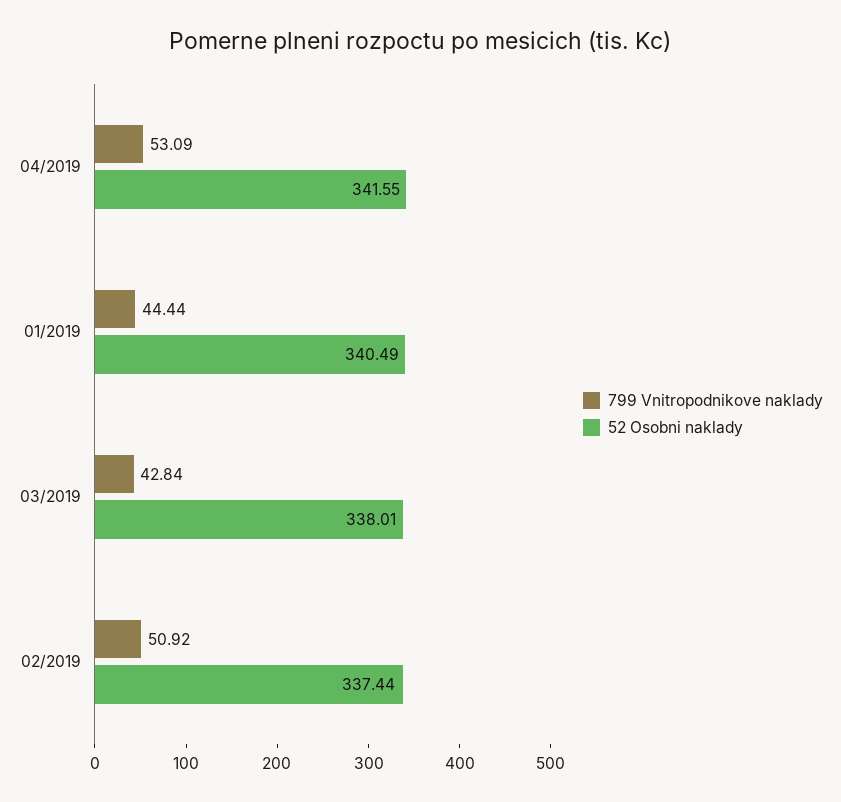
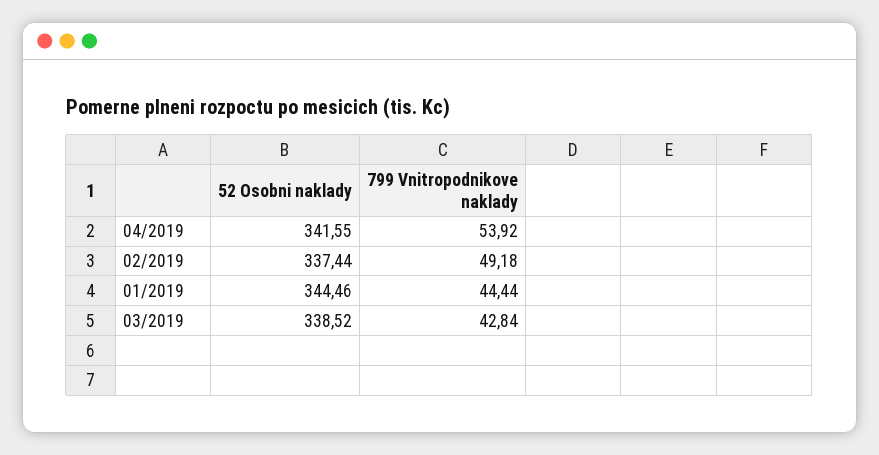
799 Vnitropodnikove naklady, 04/2019: 53.09 -> 53.92
52 Osobni naklady, 01/2019: 340.49 -> 344.46
52 Osobni naklady, 03/2019: 338.01 -> 338.52
799 Vnitropodnikove naklady, 02/2019: 50.92 -> 49.18

